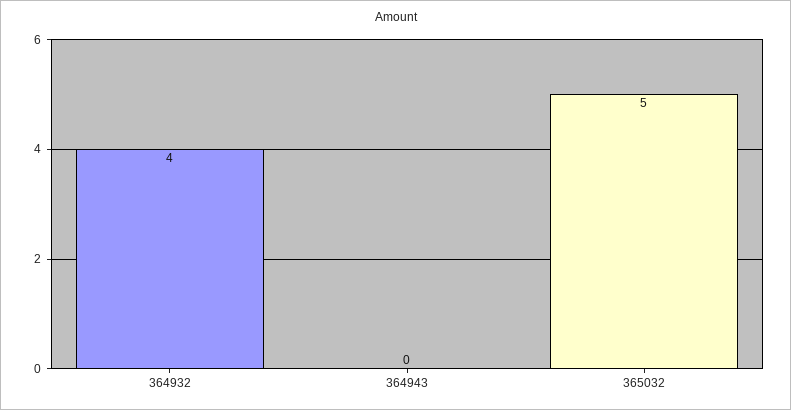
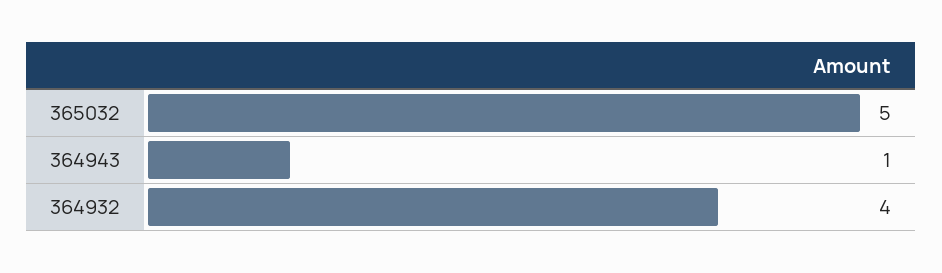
364943: 0 -> 1

